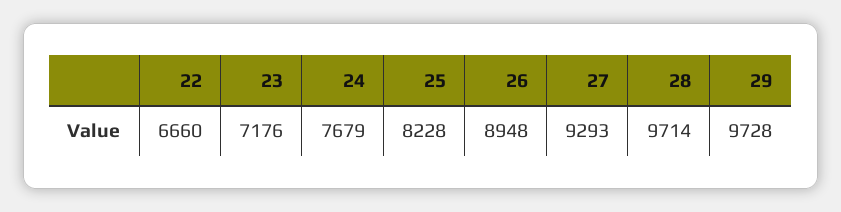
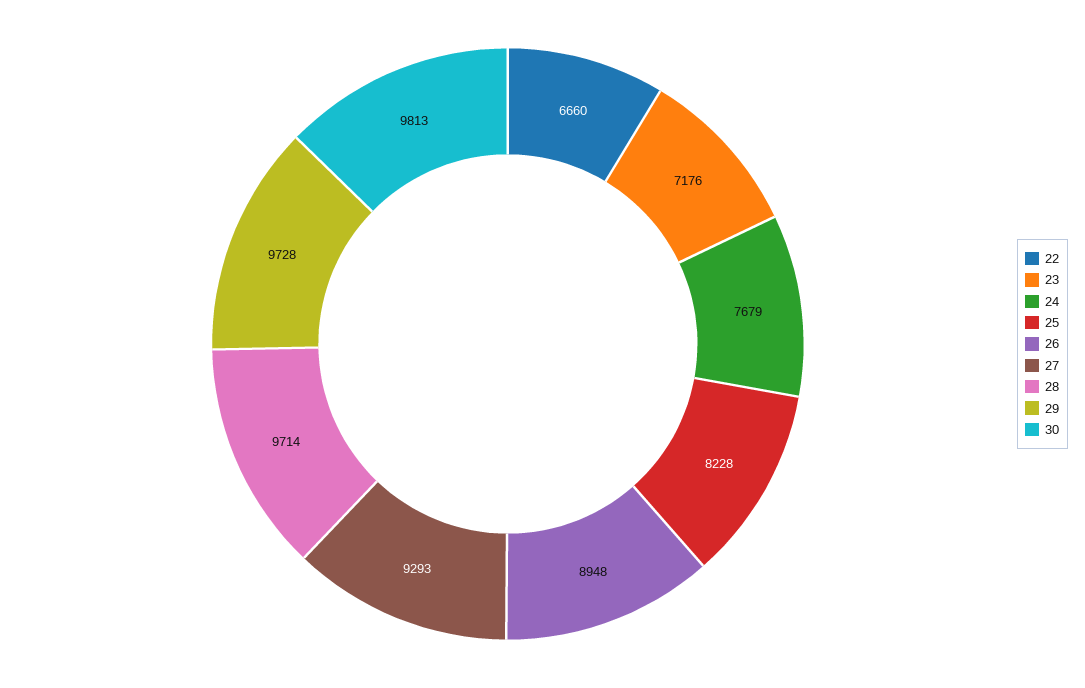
30: none -> 9813

